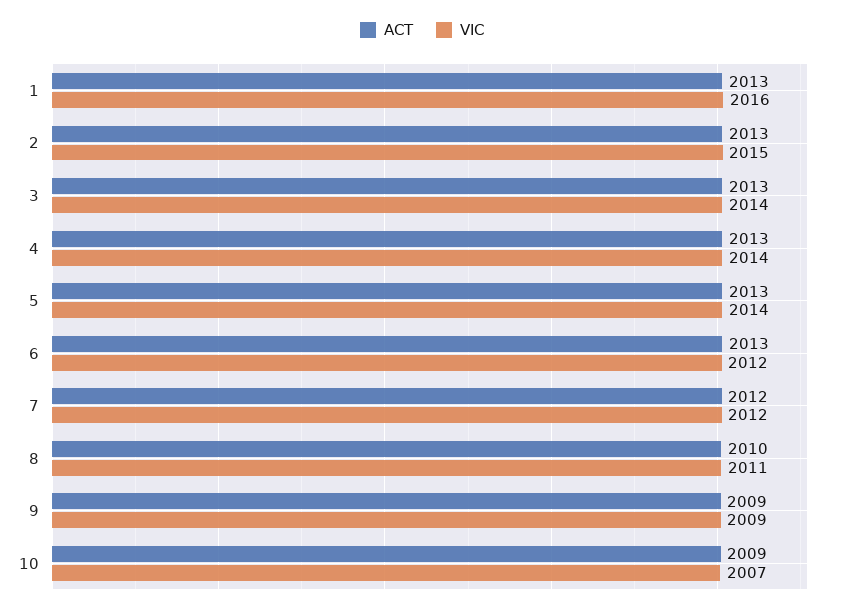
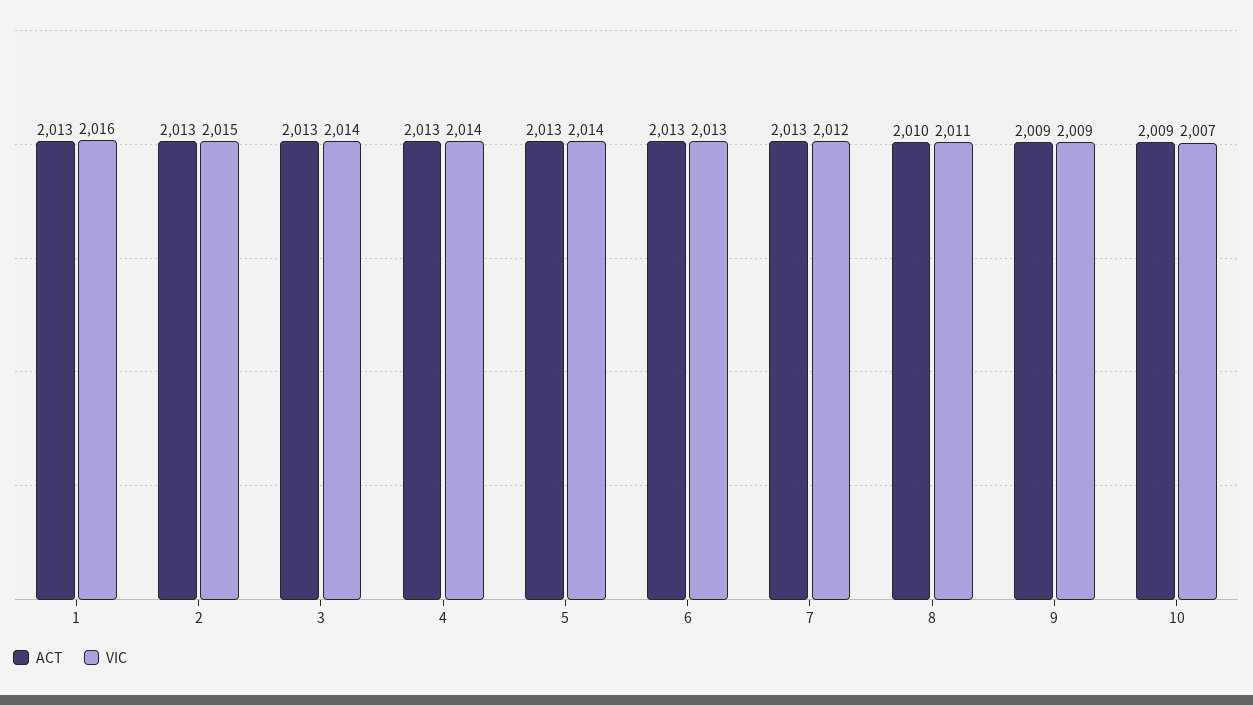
VIC, 6: 2012 -> 2013
ACT, 7: 2012 -> 2013

